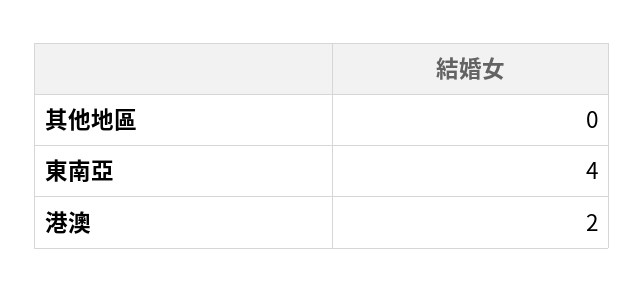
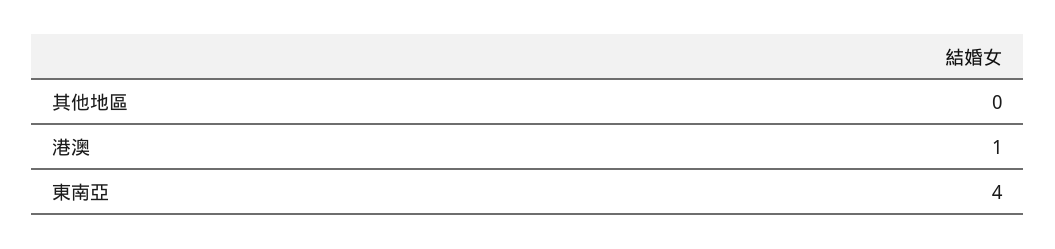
港澳: 2 -> 1

